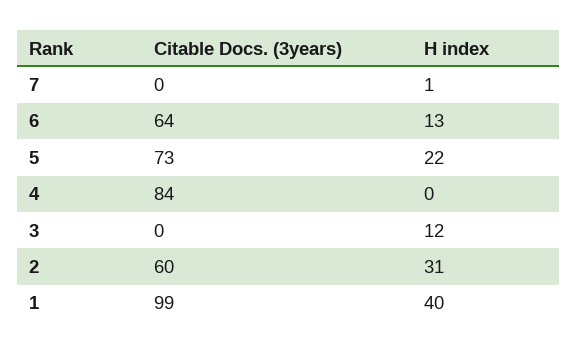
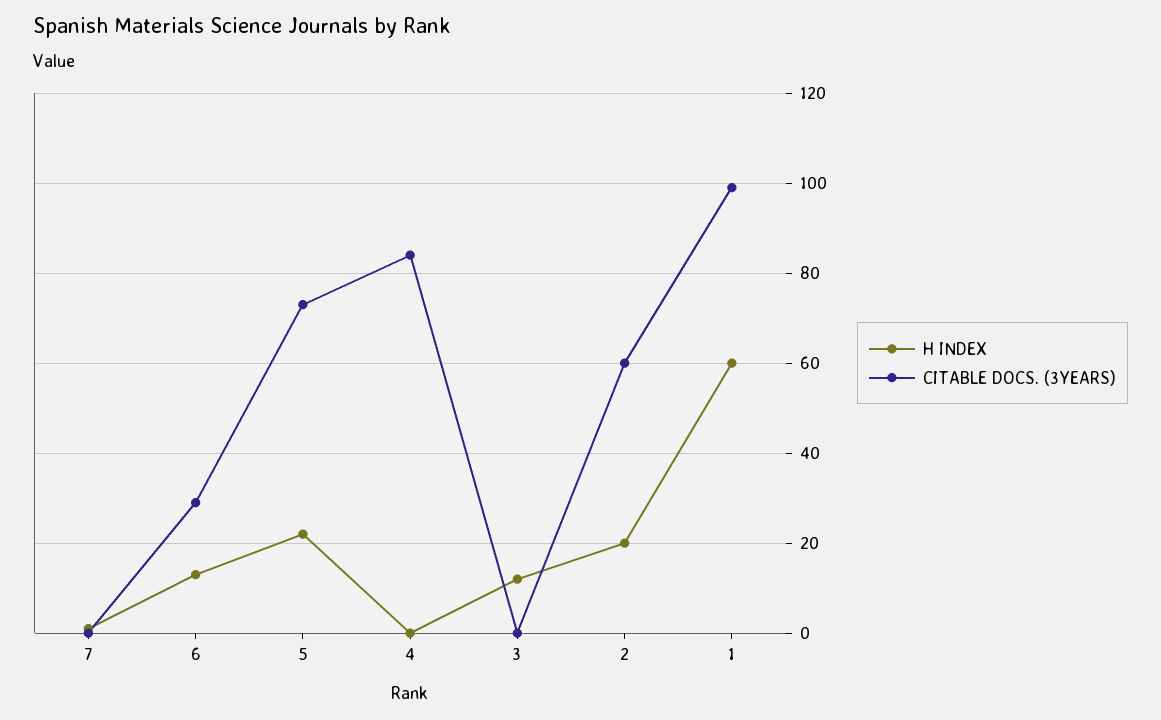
Citable Docs. (3years), 6: 64 -> 30
H index, 2: 31 -> 20
H index, 1: 40 -> 60

